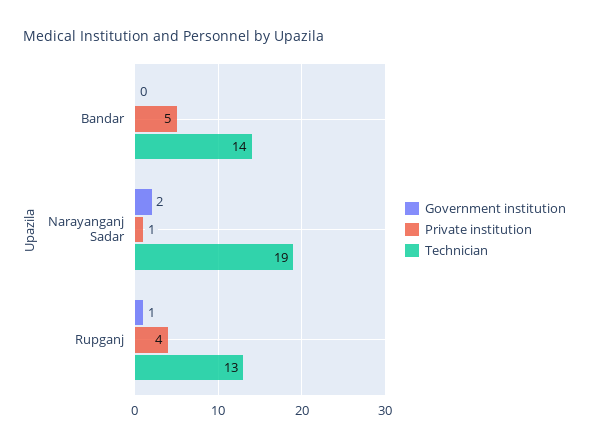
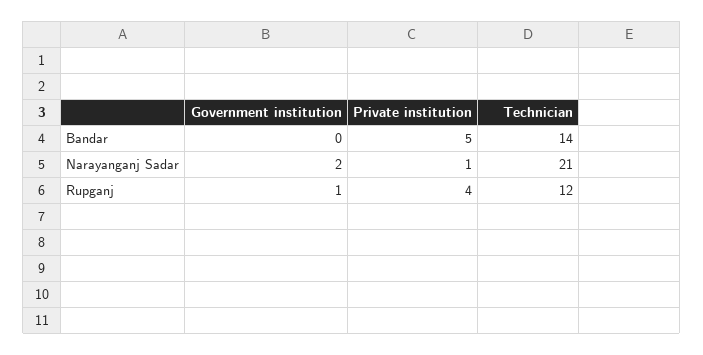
Technician, Narayanganj Sadar: 19 -> 21
Technician, Rupganj: 13 -> 12

